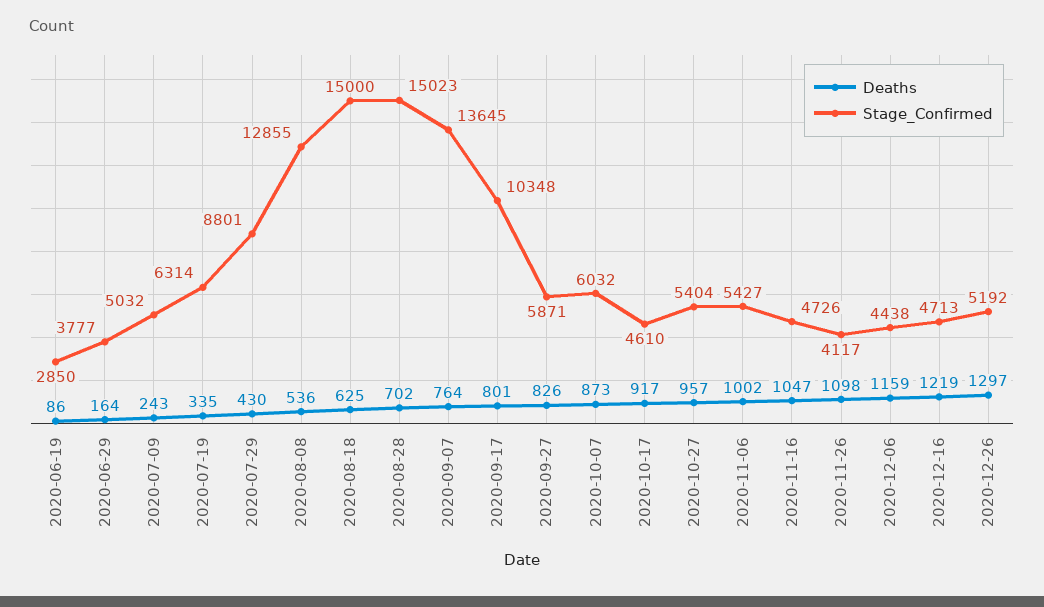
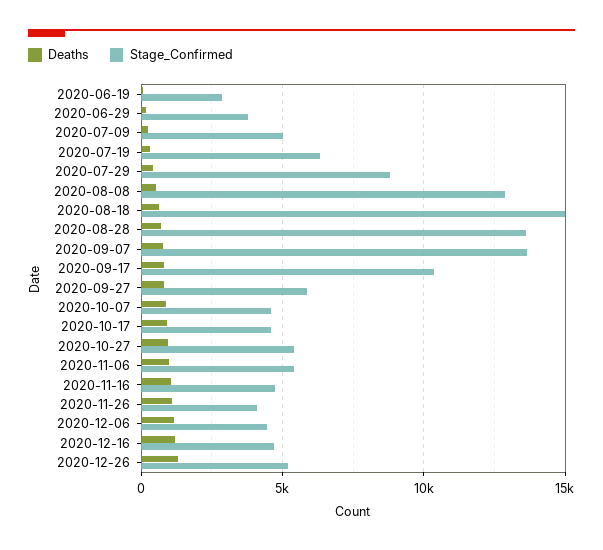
Stage_Confirmed, 2020-08-28: 15023 -> 13500
Stage_Confirmed, 2020-10-07: 6032 -> 4500

